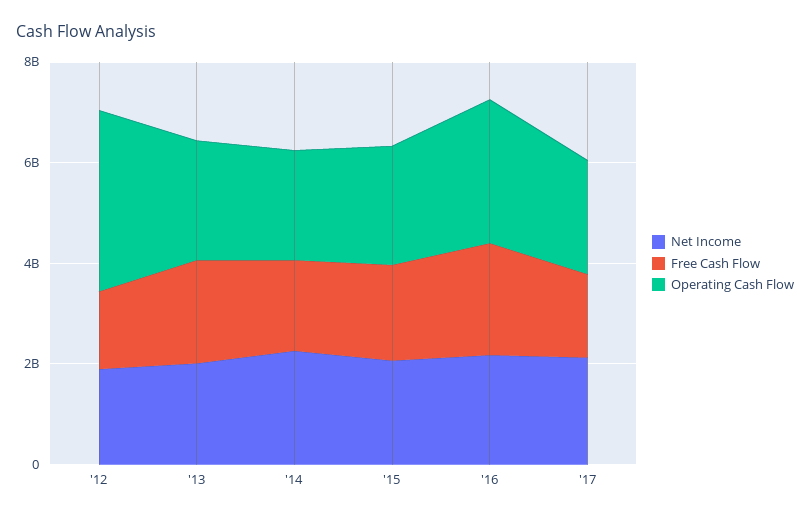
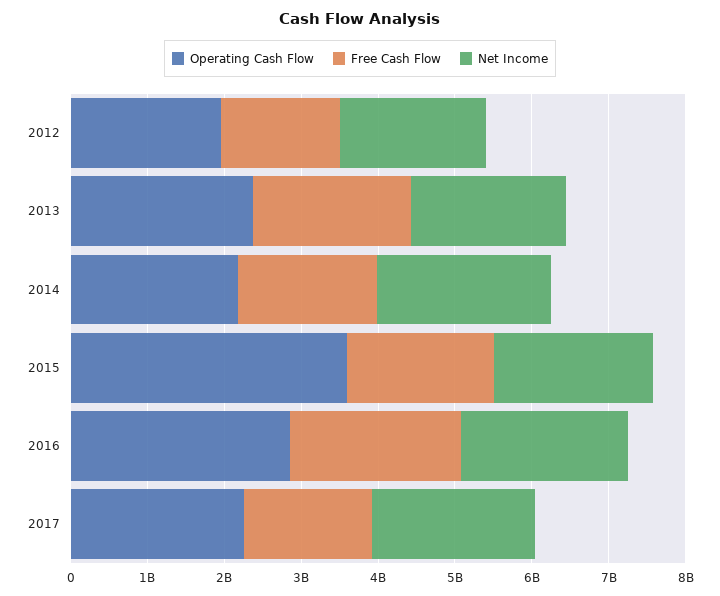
Operating Cash Flow, '12: 3500000000 -> 2000000000
Operating Cash Flow, '15: 2500000000 -> 3600000000

